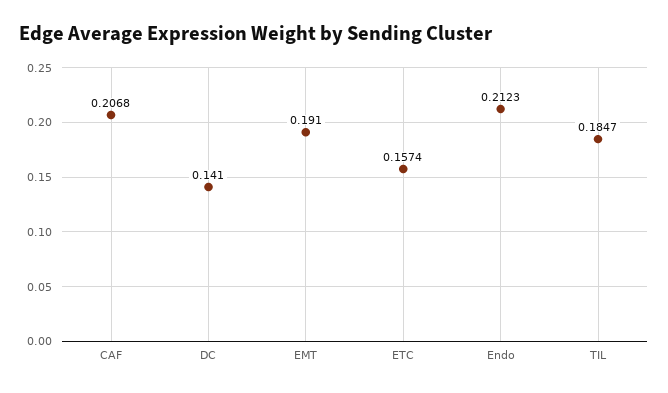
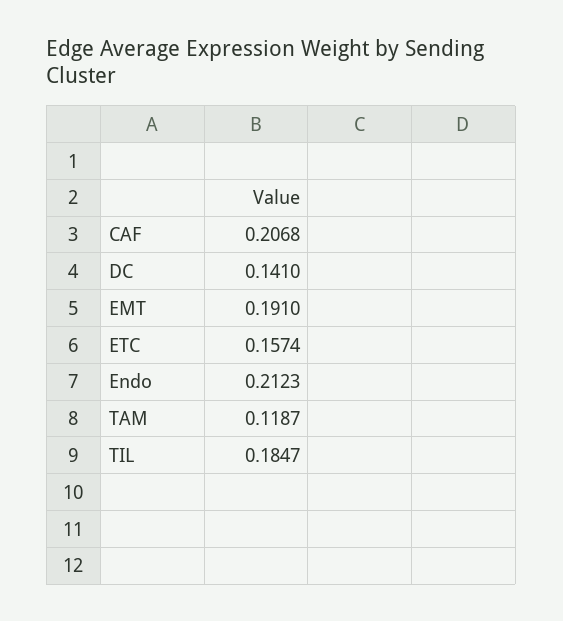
TAM: none -> 0.1187

